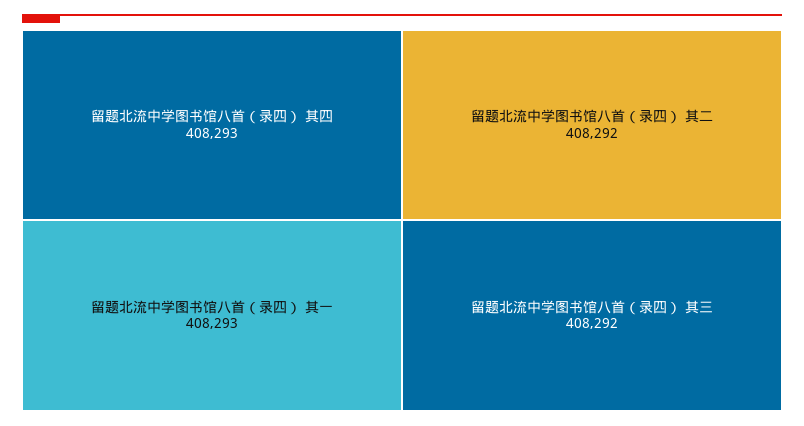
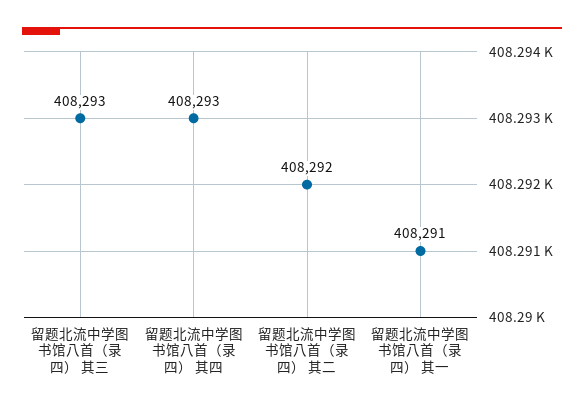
留题北流中学图书馆八首（录四） 其一: 408293 -> 408291
留题北流中学图书馆八首（录四） 其三: 408292 -> 408293

